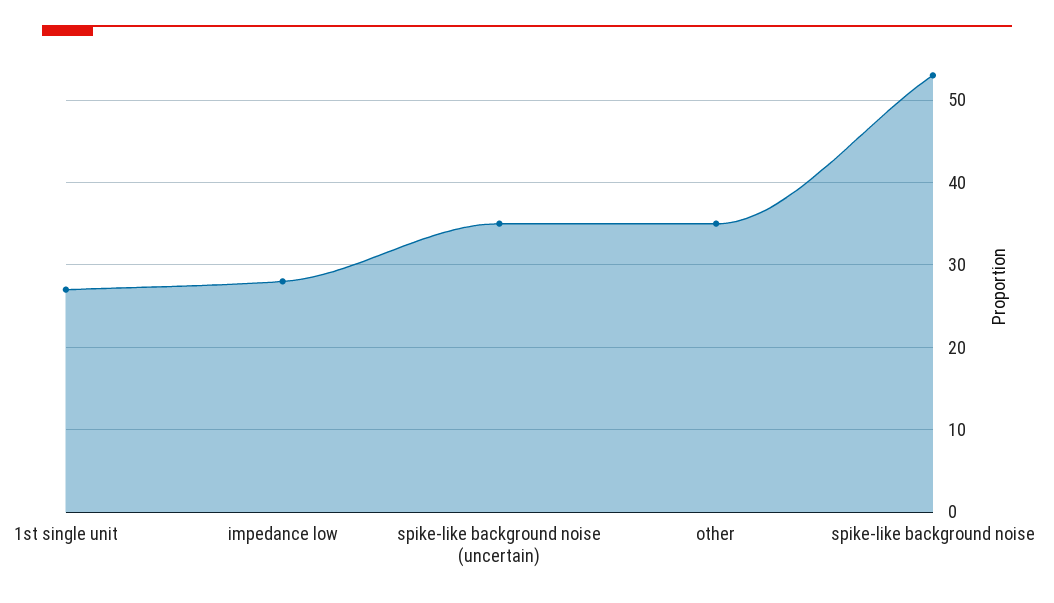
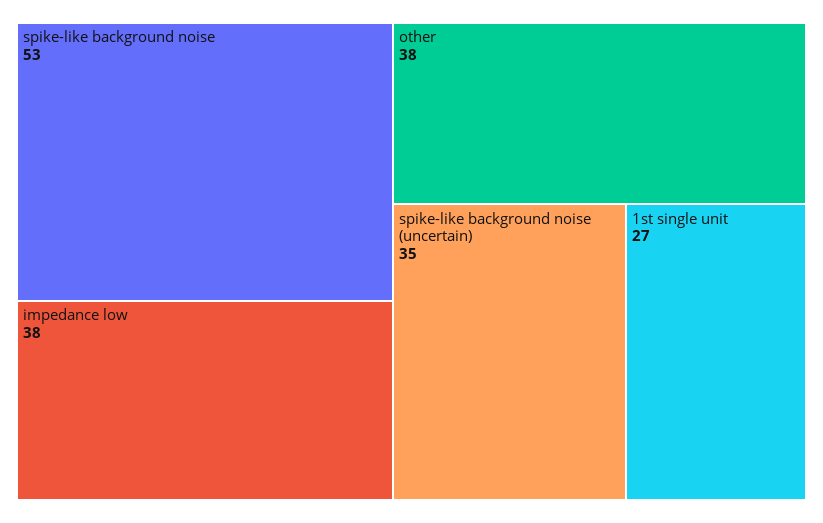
impedance low: 28 -> 38
other: 35 -> 38

